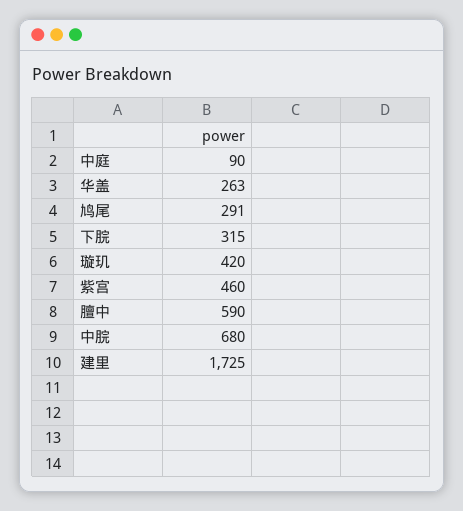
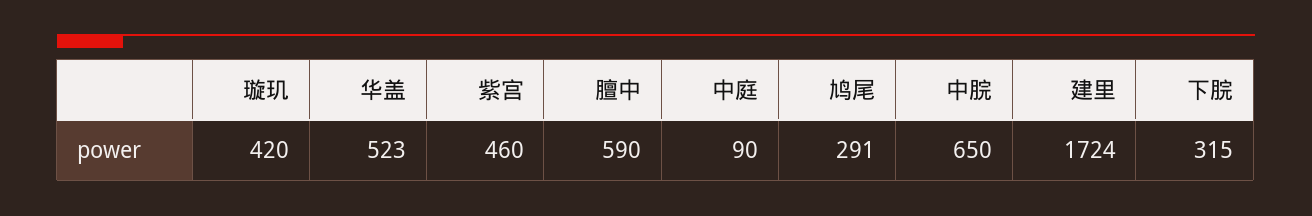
华盖: 263 -> 523
中脘: 680 -> 650
建里: 1725 -> 1724

